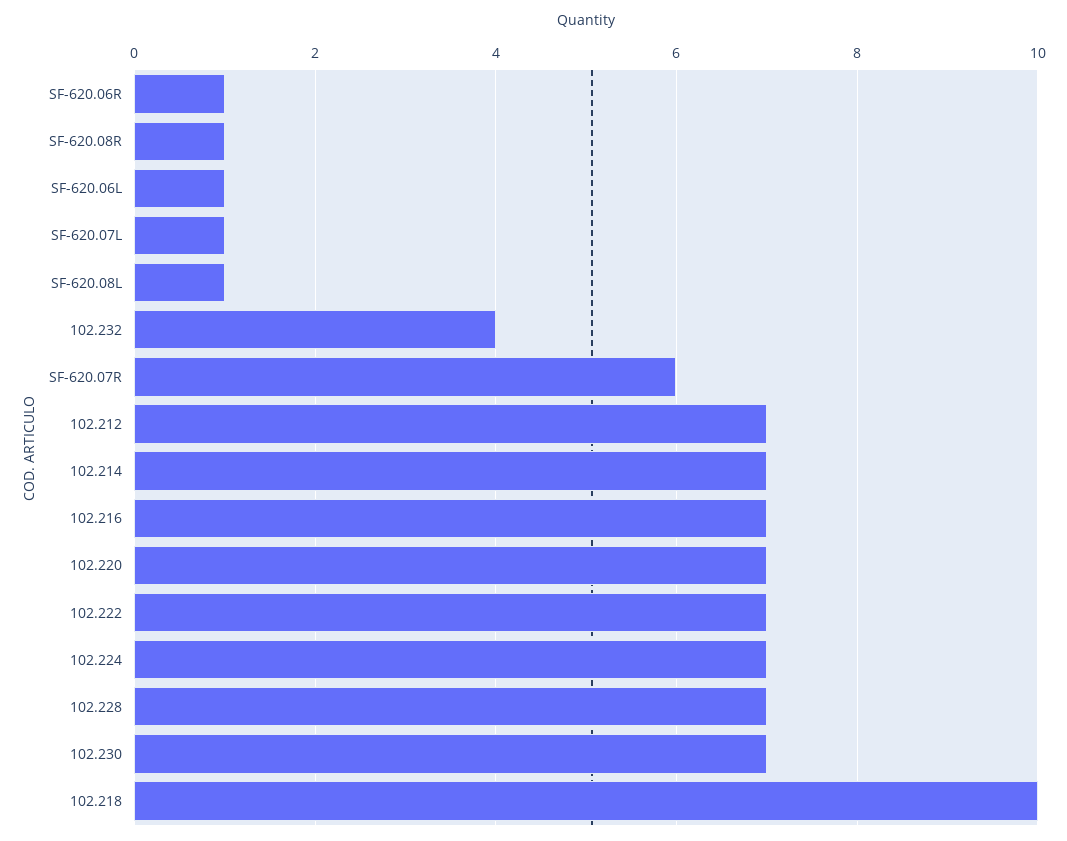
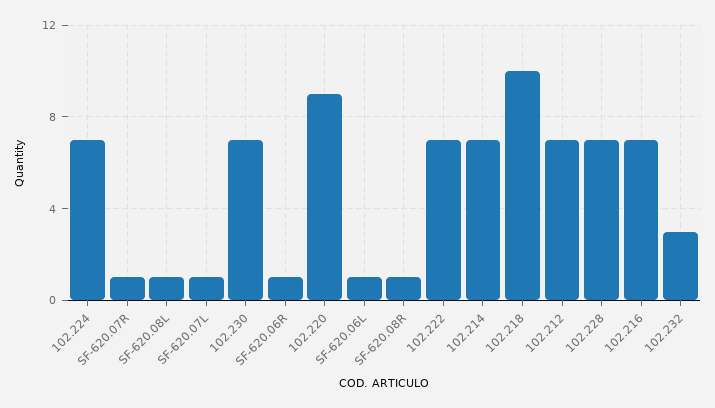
102.232: 4 -> 3
SF-620.07R: 6 -> 1
102.220: 7 -> 9

